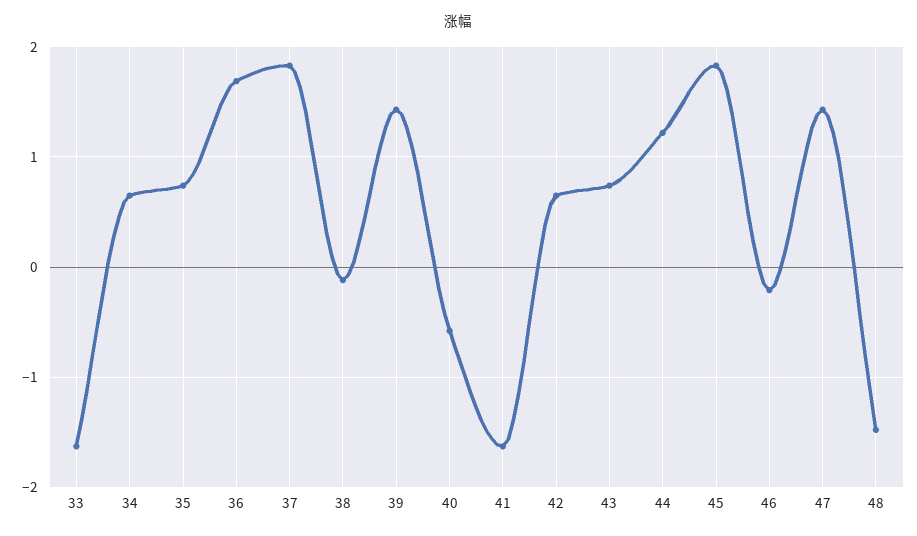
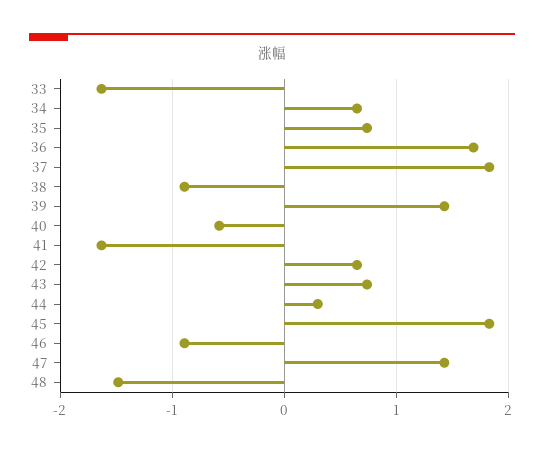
38: -0.1 -> -0.9
44: 1.2 -> 0.3
46: -0.2 -> -0.9

